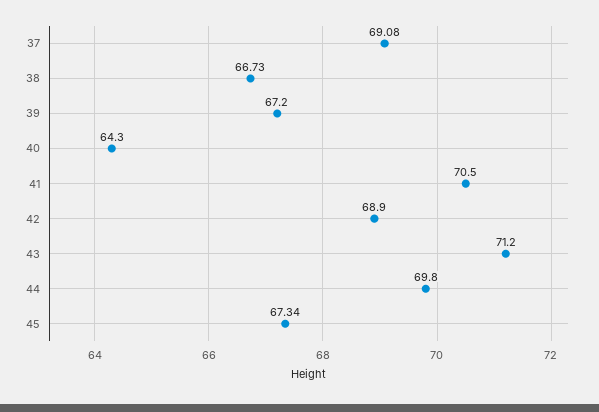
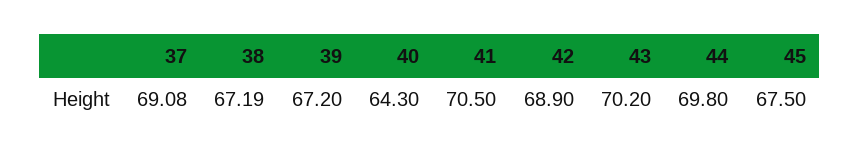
38: 66.73 -> 67.19
43: 71.2 -> 70.2
45: 67.34 -> 67.5

